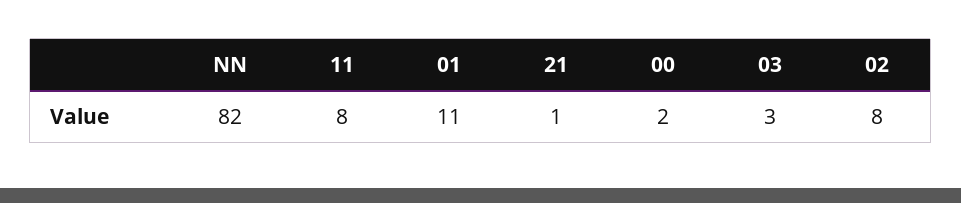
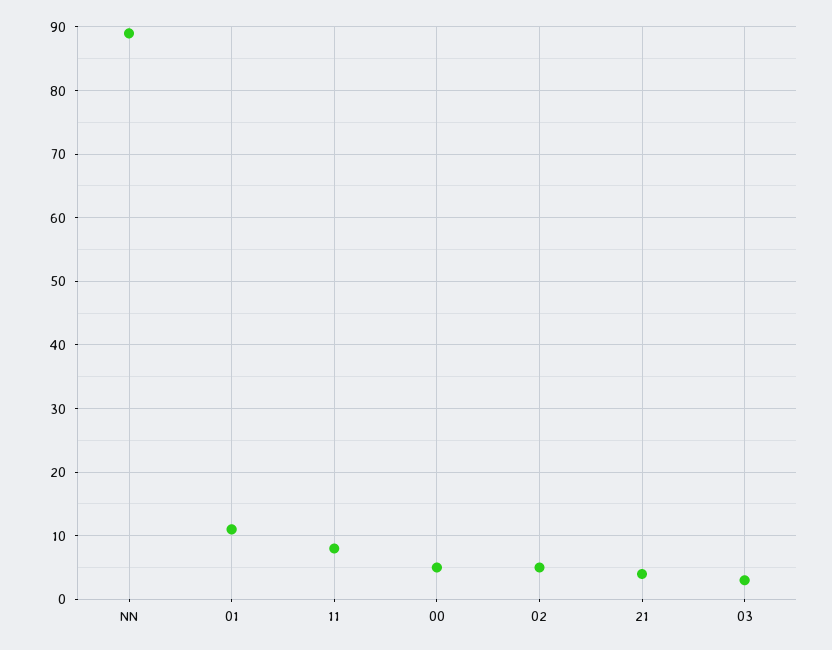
NN: 82 -> 89
21: 1 -> 4
00: 2 -> 5
02: 8 -> 5

